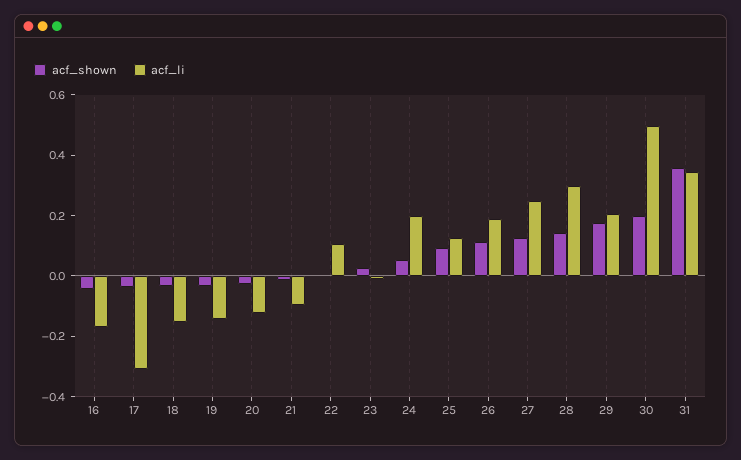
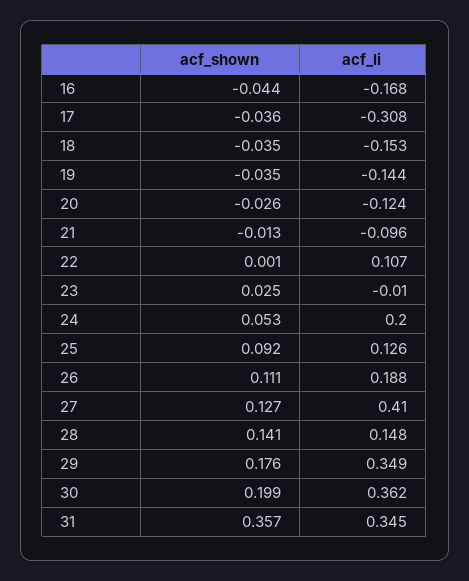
acf_li, 27: 0.25 -> 0.41
acf_li, 28: 0.3 -> 0.148
acf_li, 29: 0.2 -> 0.349
acf_li, 30: 0.5 -> 0.362

